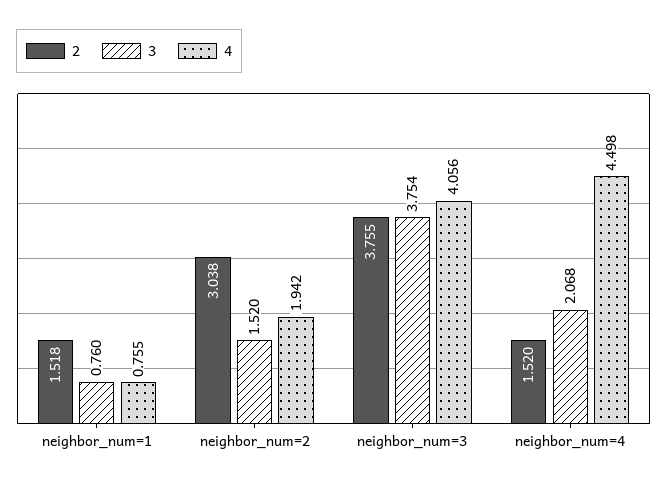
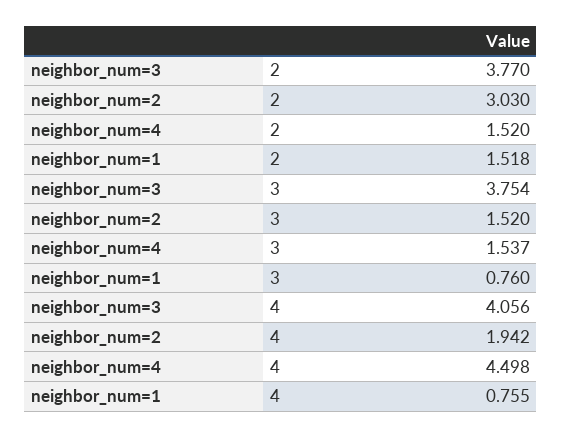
2, neighbor_num=2: 3.038 -> 3.03
2, neighbor_num=3: 3.755 -> 3.77
3, neighbor_num=4: 2.068 -> 1.537

